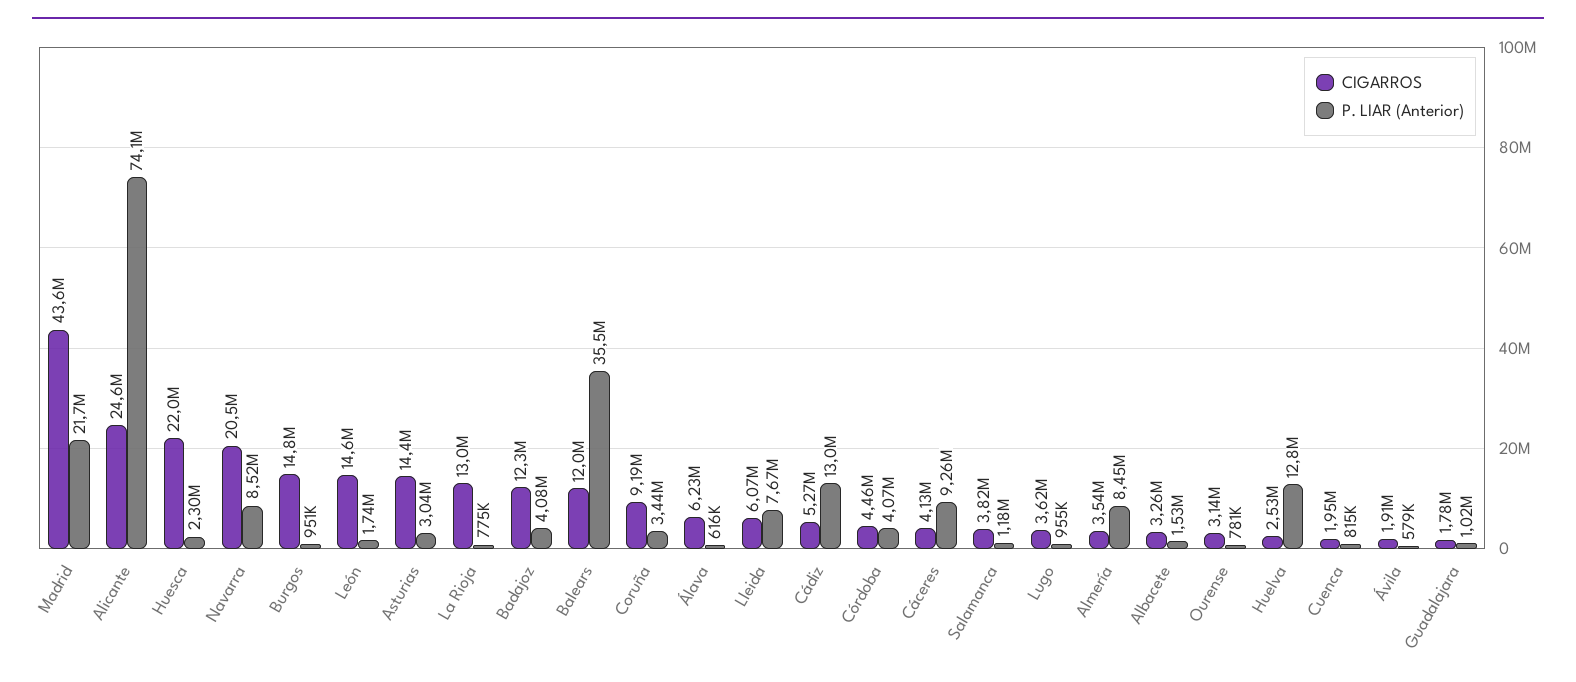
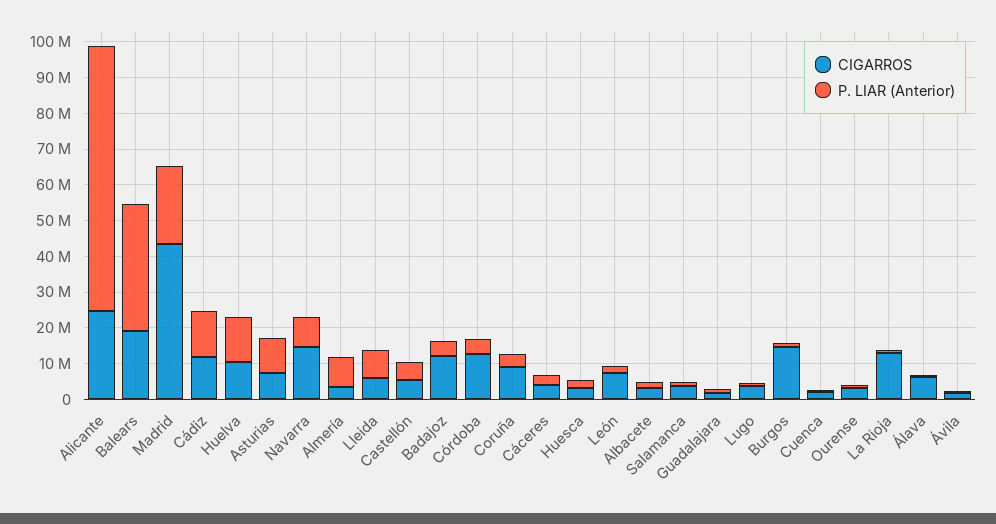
CIGARROS, Huesca: 22000000 -> 2500000
CIGARROS, Navarra: 20500000 -> 15000000
CIGARROS, León: 14600000 -> 7500000
CIGARROS, Asturias: 14400000 -> 7500000
P. LIAR (Anterior), Asturias: 3040000 -> 10000000
CIGARROS, Balears: 12000000 -> 20000000
CIGARROS, Cádiz: 5270000 -> 12500000
CIGARROS, Córdoba: 4460000 -> 12500000
P. LIAR (Anterior), Cáceres: 9260000 -> 2500000
CIGARROS, Huelva: 2530000 -> 10000000
CIGARROS, Castellón: none -> 5000000
P. LIAR (Anterior), Castellón: none -> 5000000

